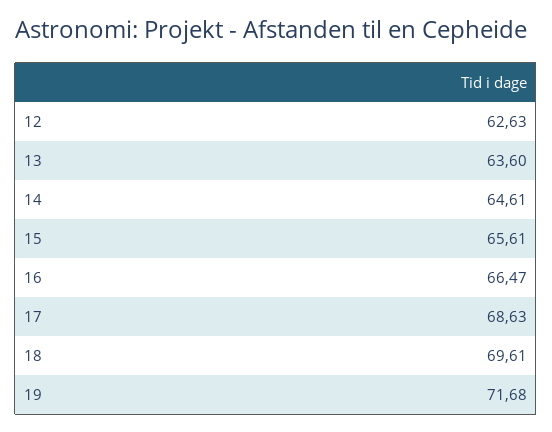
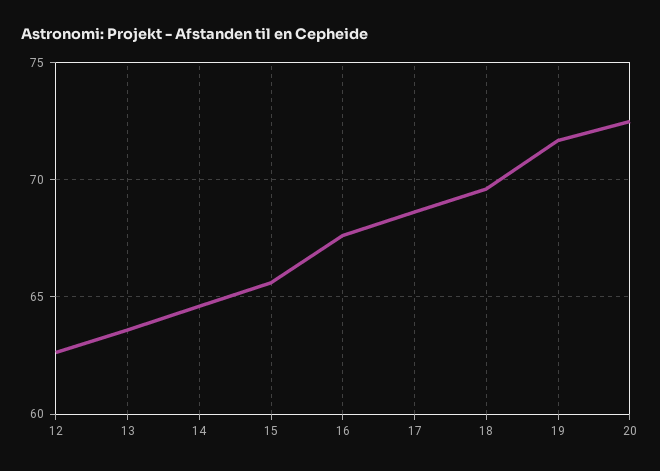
16: 66.47 -> 67.5
20: none -> 72.5

